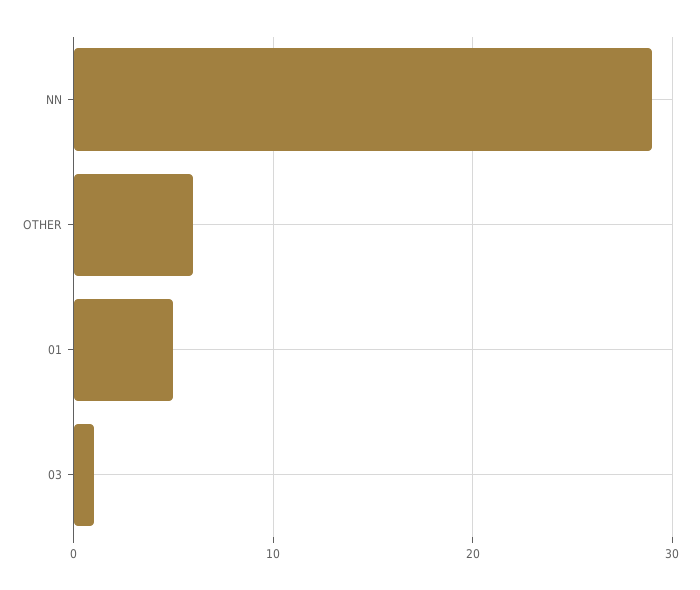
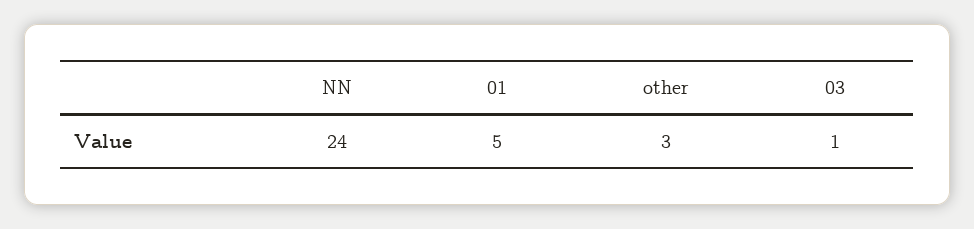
NN: 29 -> 24
OTHER: 6 -> 3

